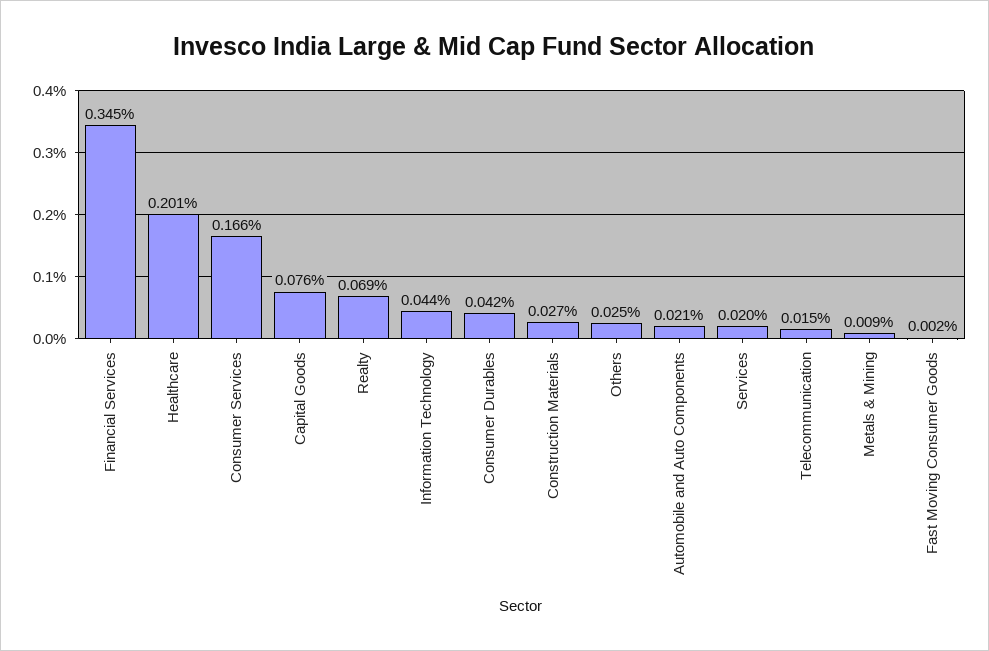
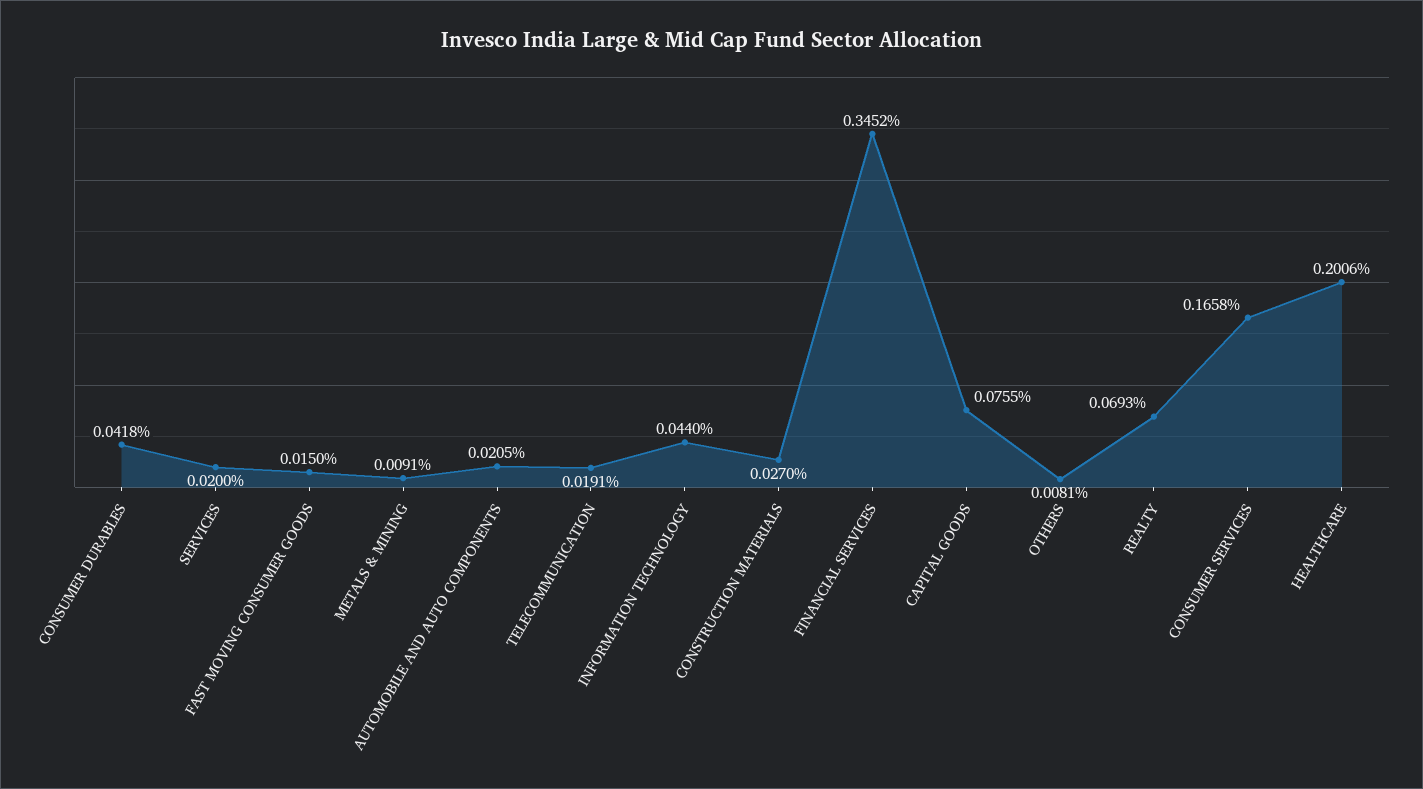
Others: 0.025 -> 0.0081
Telecommunication: 0.015 -> 0.0191
Fast Moving Consumer Goods: 0.002 -> 0.015

